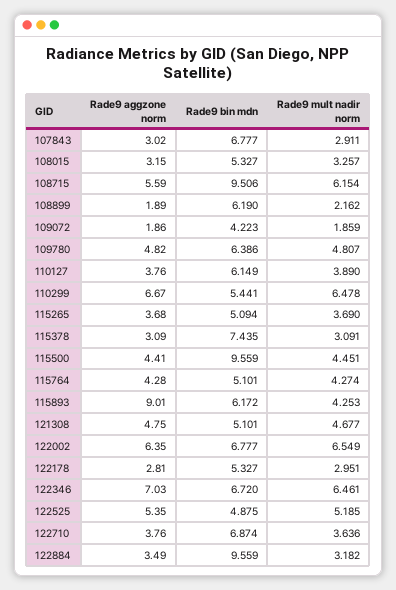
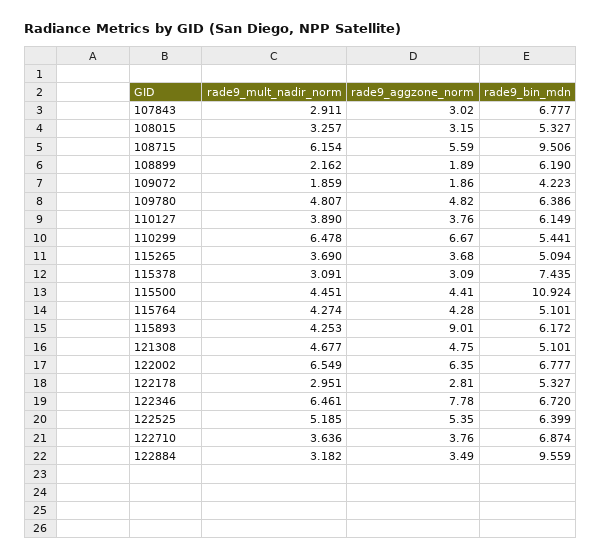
Rade9 bin mdn, 115500: 9.559 -> 10.924
Rade9 aggzone norm, 122346: 7.03 -> 7.78
Rade9 bin mdn, 122525: 4.875 -> 6.399

